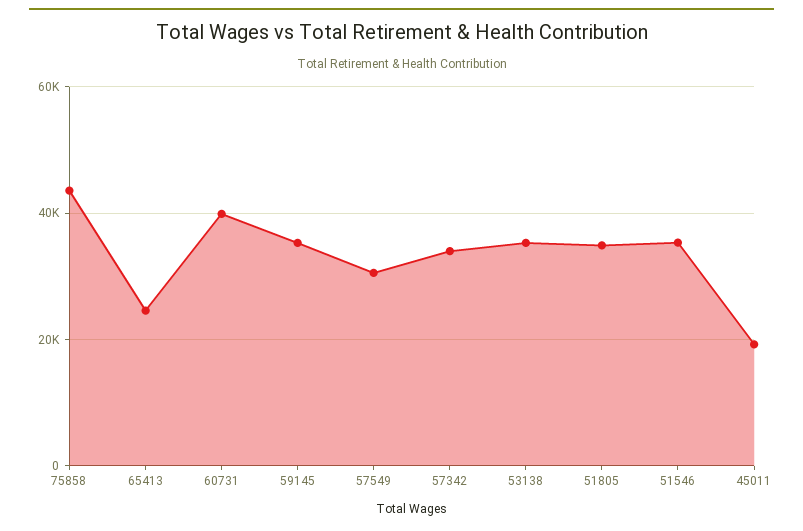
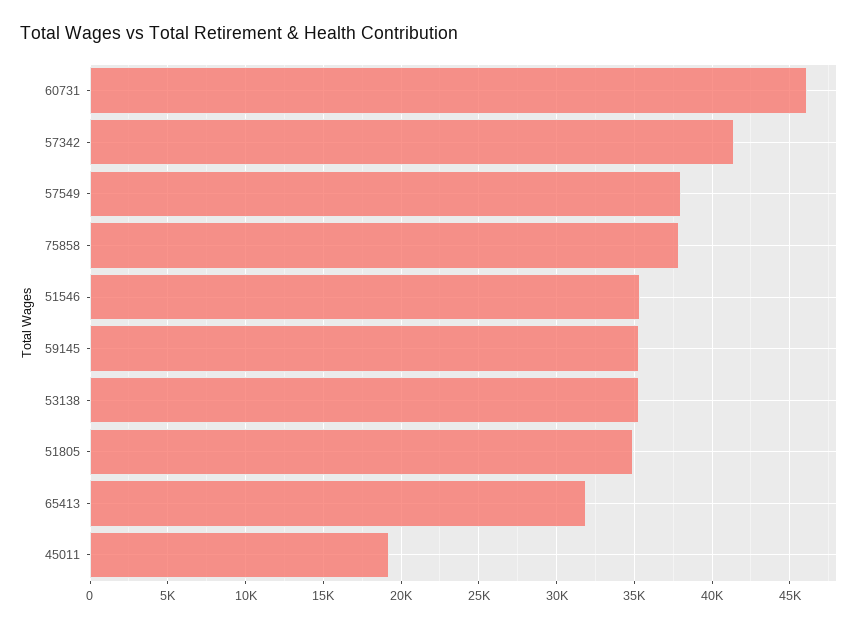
75858: 44000 -> 38000
65413: 24000 -> 32000
60731: 40000 -> 46000
57549: 30000 -> 38000
57342: 34000 -> 41500

